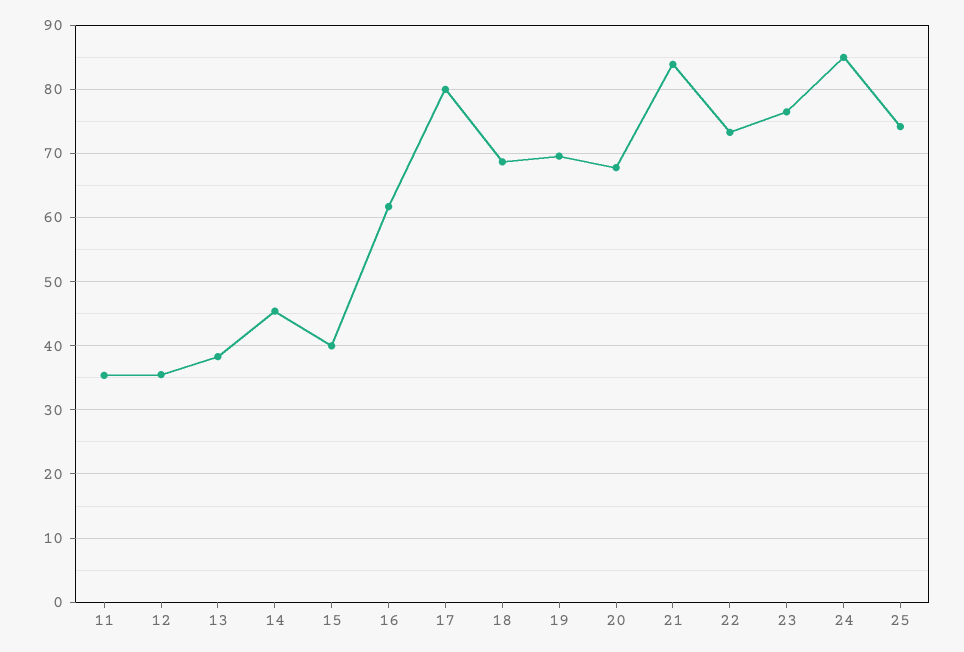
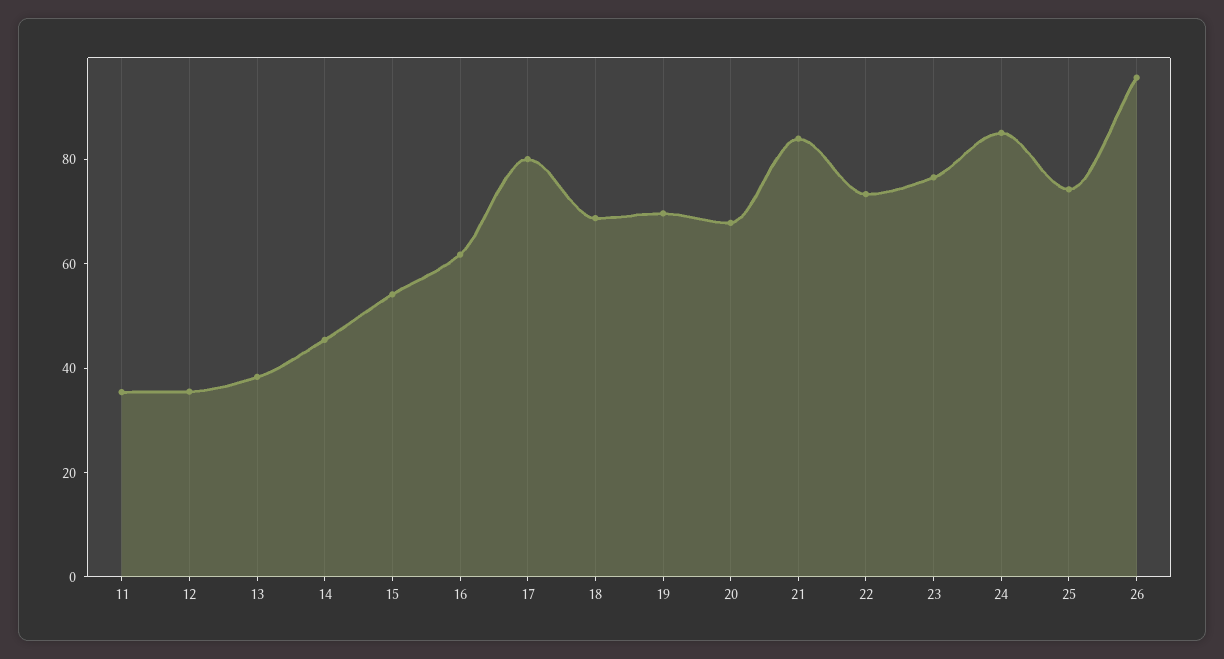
15: 40 -> 55
26: none -> 95

